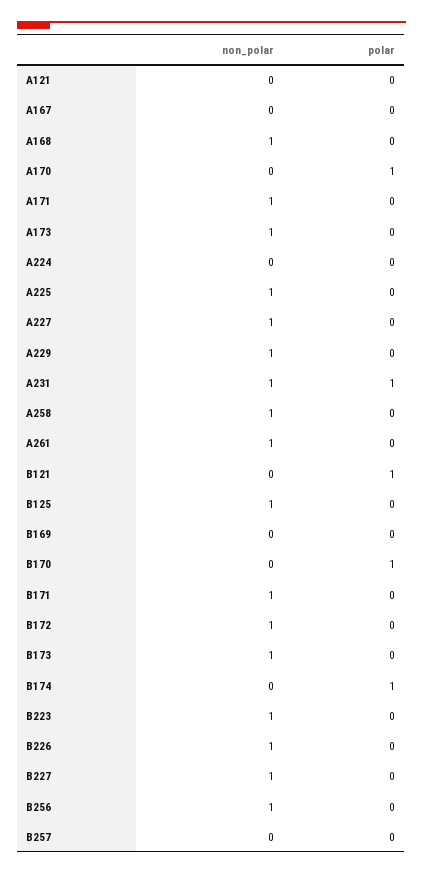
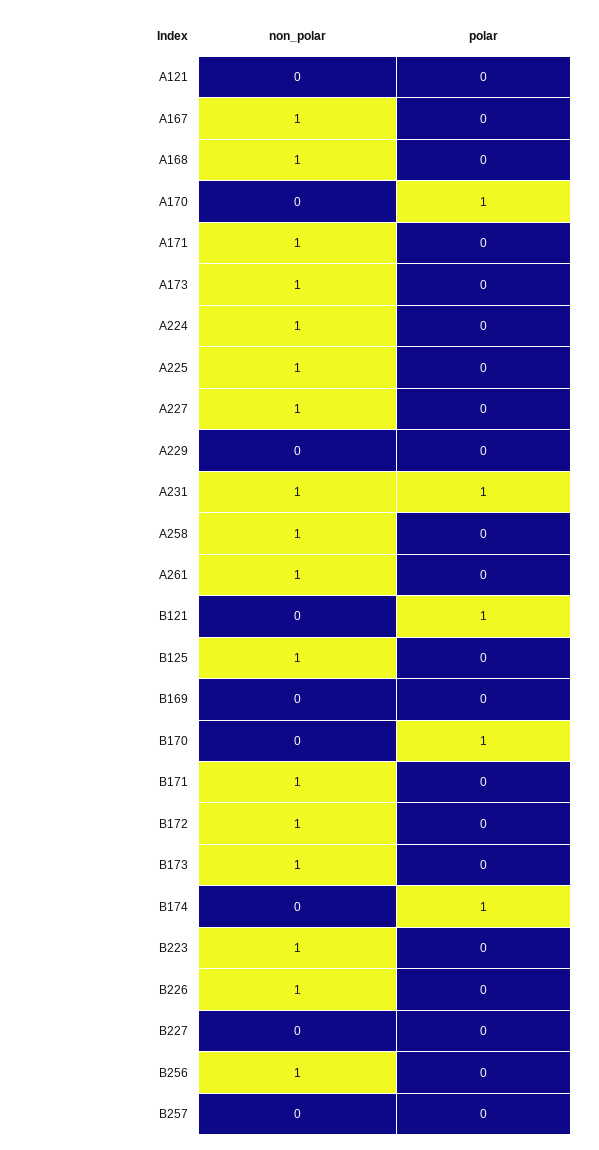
non_polar, A167: 0 -> 1
non_polar, A224: 0 -> 1
non_polar, A229: 1 -> 0
non_polar, B227: 1 -> 0

